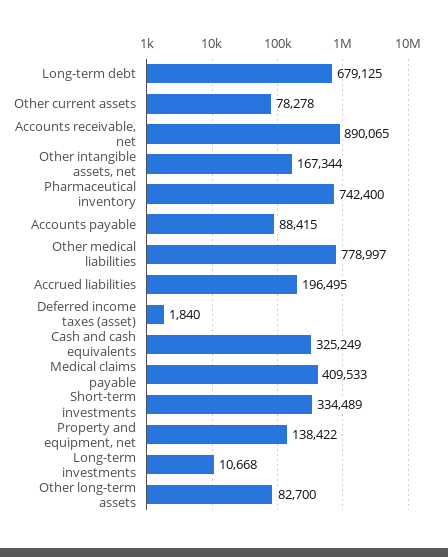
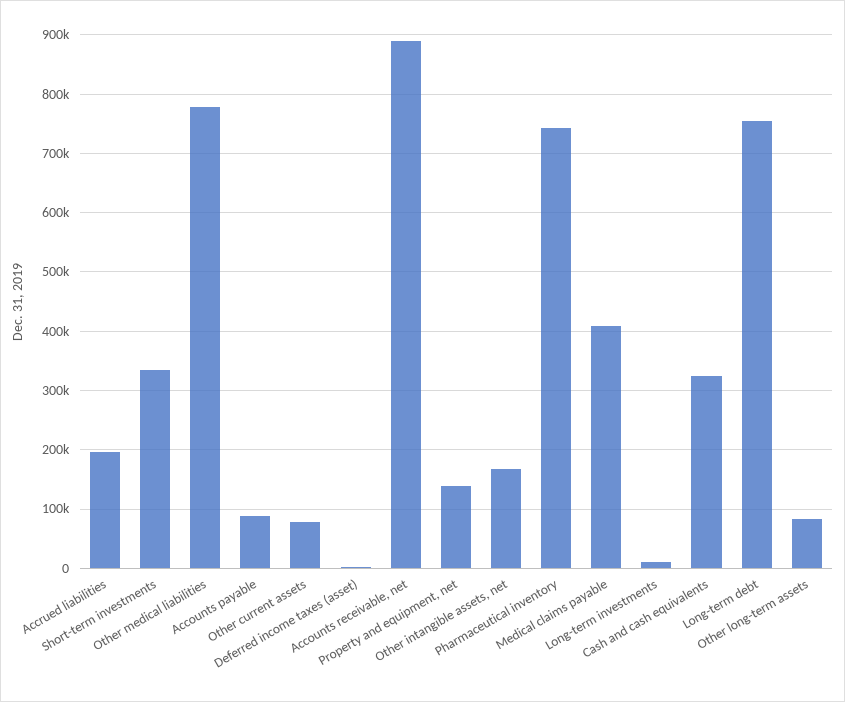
Long-term debt: 679125 -> 760000

